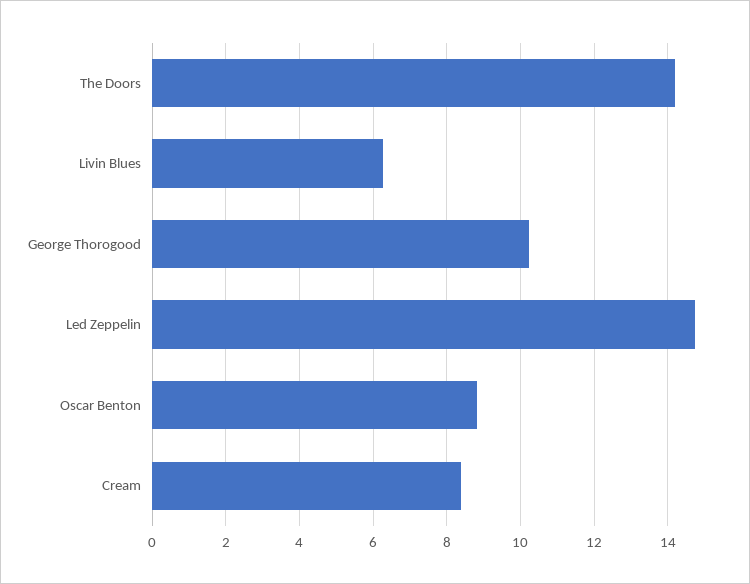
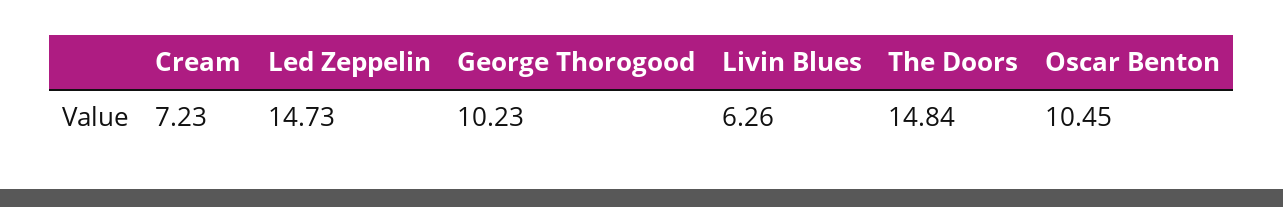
The Doors: 14.2 -> 14.84
Oscar Benton: 8.8 -> 10.45
Cream: 8.4 -> 7.23

